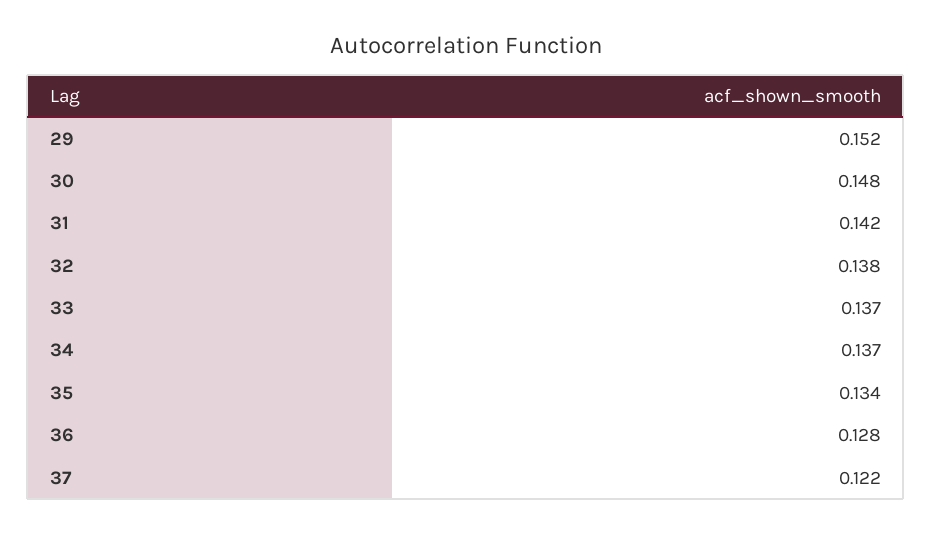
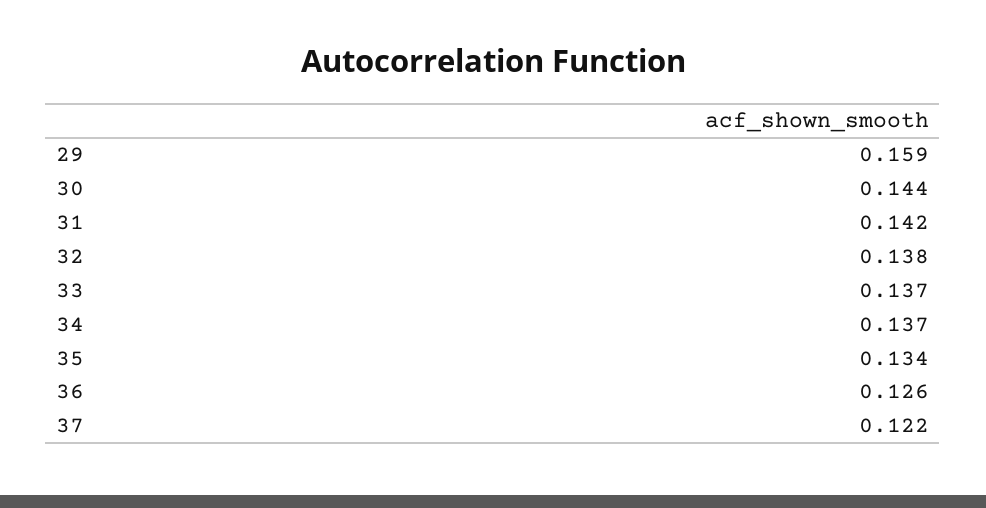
29: 0.152 -> 0.159
30: 0.148 -> 0.144
36: 0.128 -> 0.126

